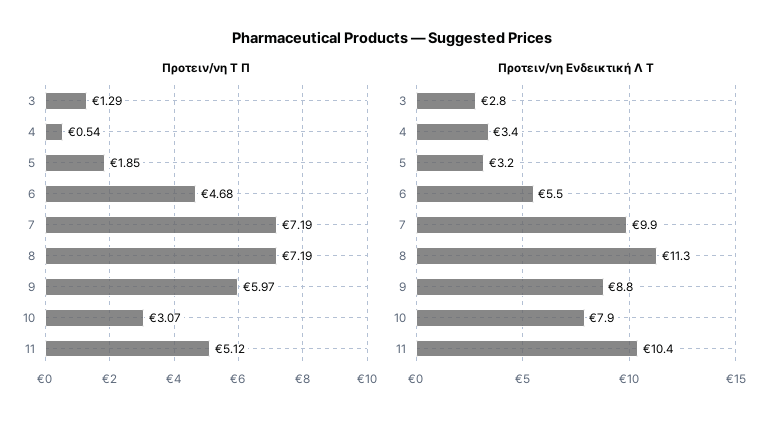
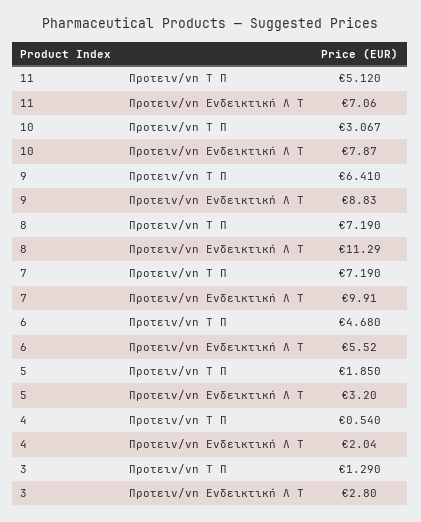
Προτειν/νη Τ Π, 9: 5.97 -> 6.41
Προτειν/νη Ενδεικτική Λ Τ, 4: 3.4 -> 2.04
Προτειν/νη Ενδεικτική Λ Τ, 11: 10.4 -> 7.06

